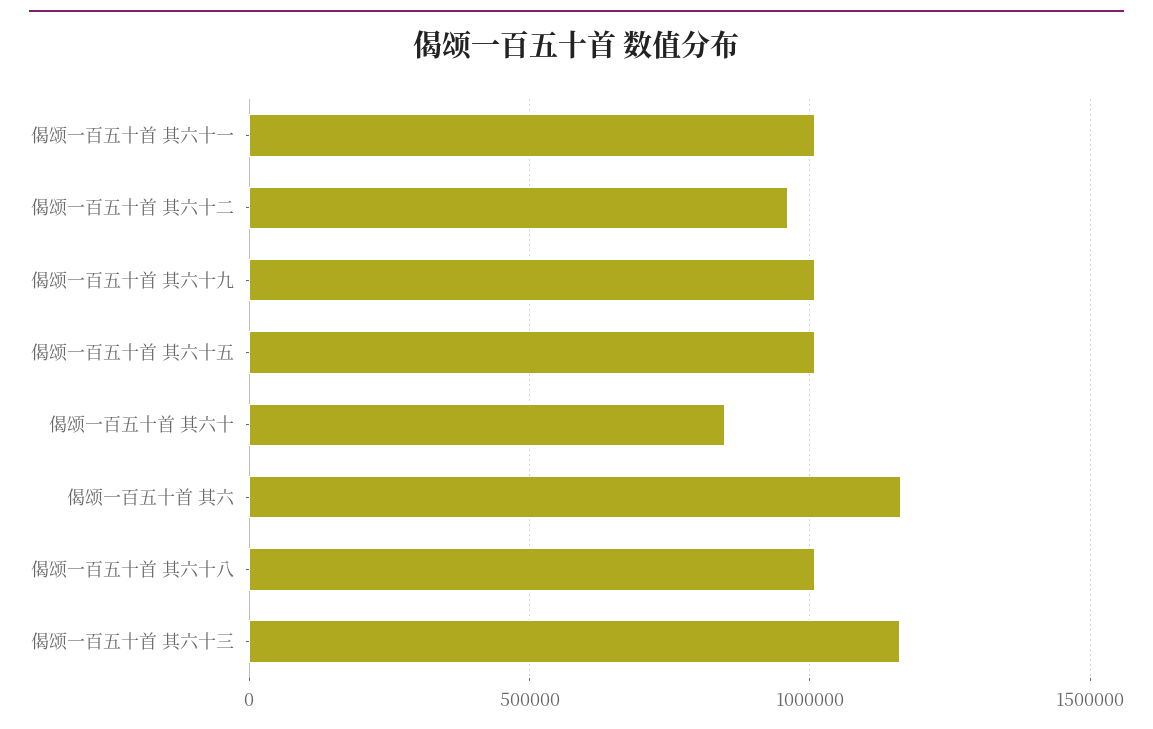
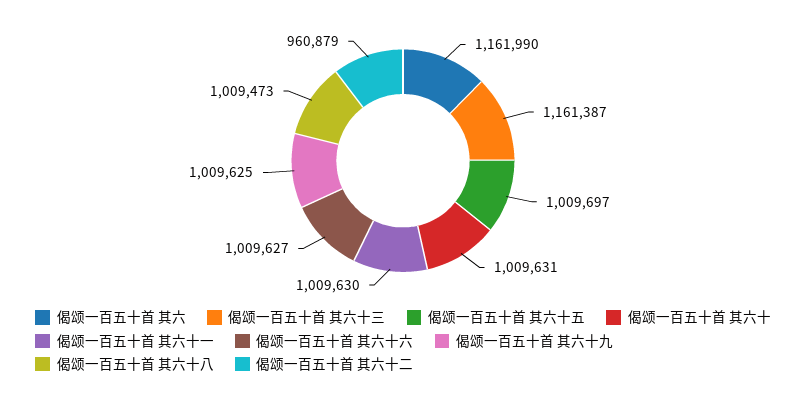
偈颂一百五十首 其六十: 850000 -> 1009631
偈颂一百五十首 其六十六: none -> 1009627

